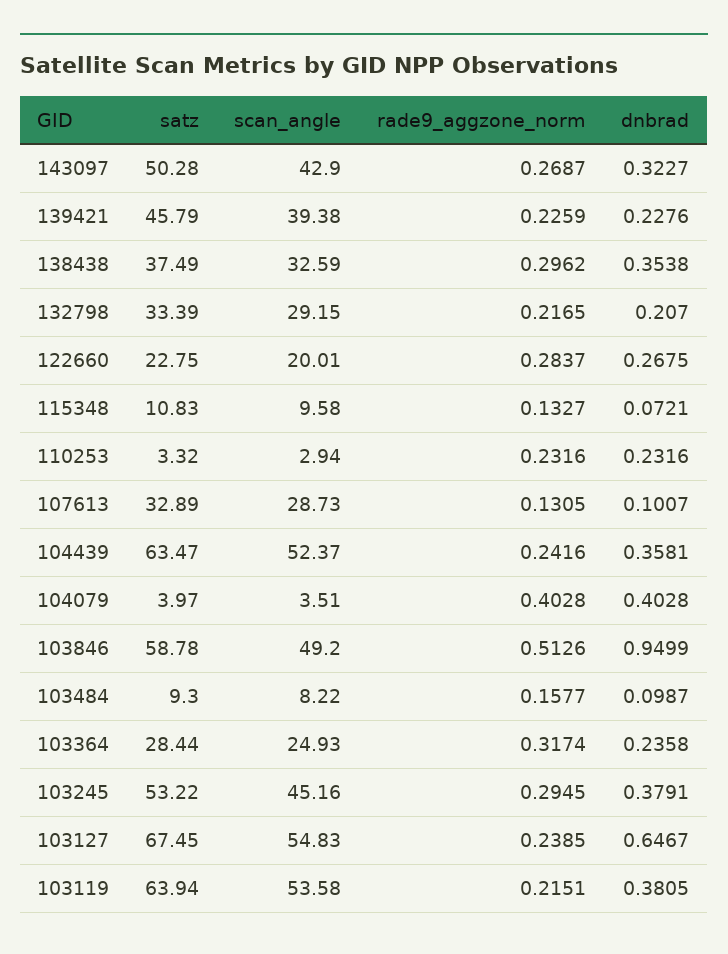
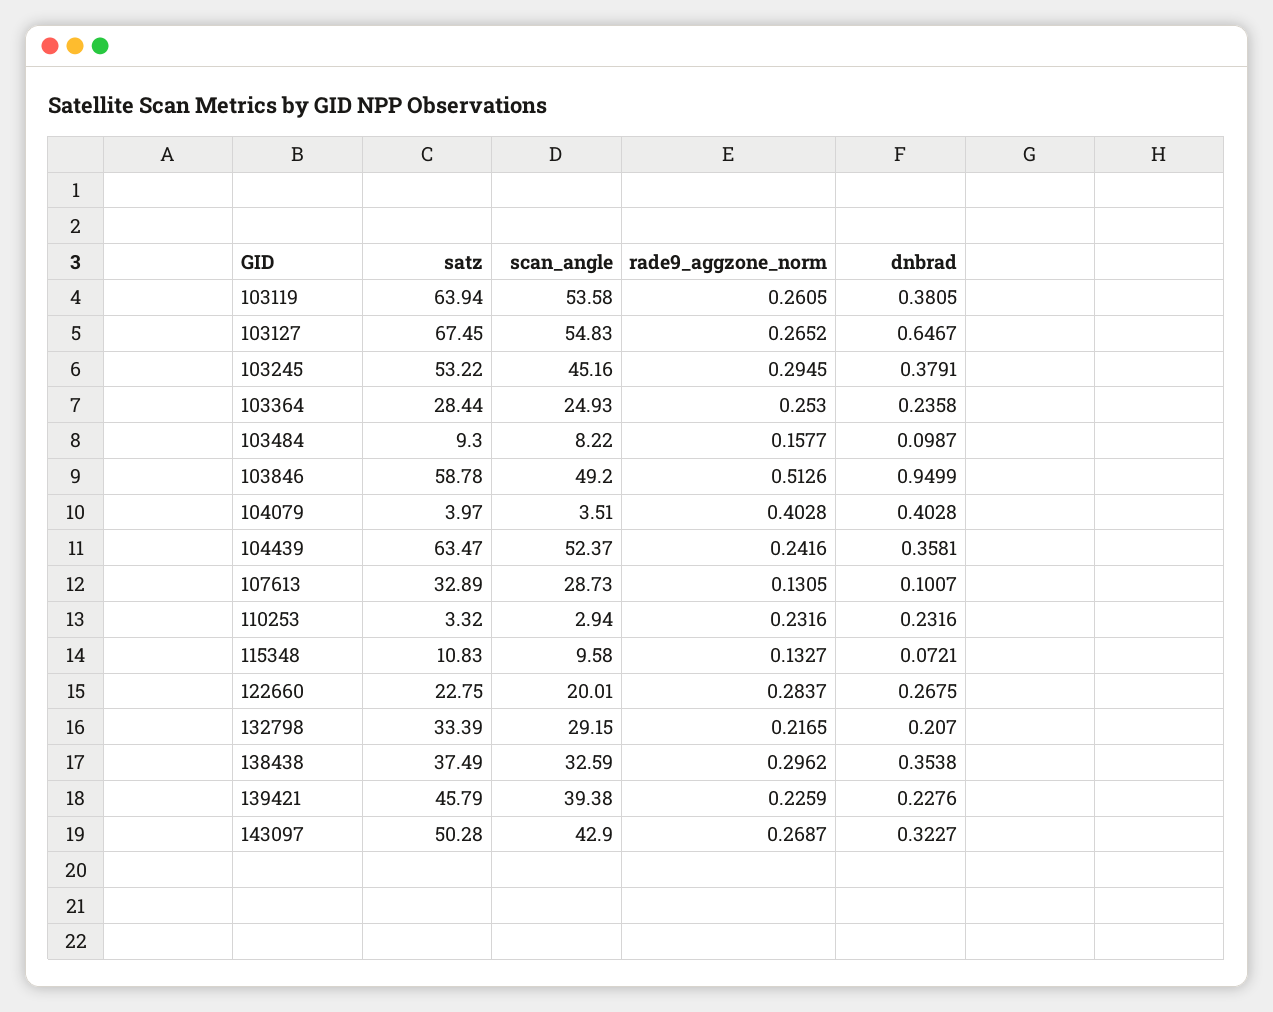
rade9_aggzone_norm, 103364: 0.3174 -> 0.253
rade9_aggzone_norm, 103127: 0.2385 -> 0.2652
rade9_aggzone_norm, 103119: 0.2151 -> 0.2605

